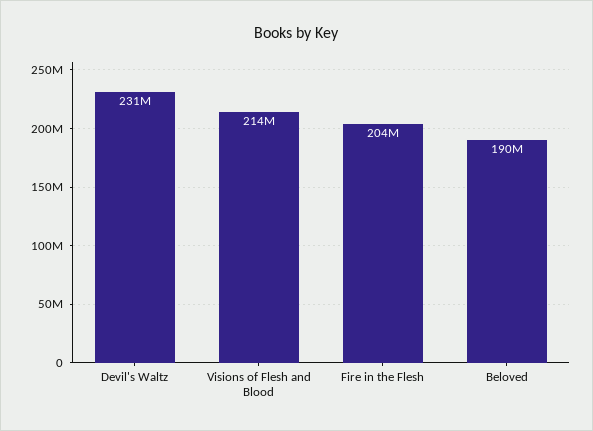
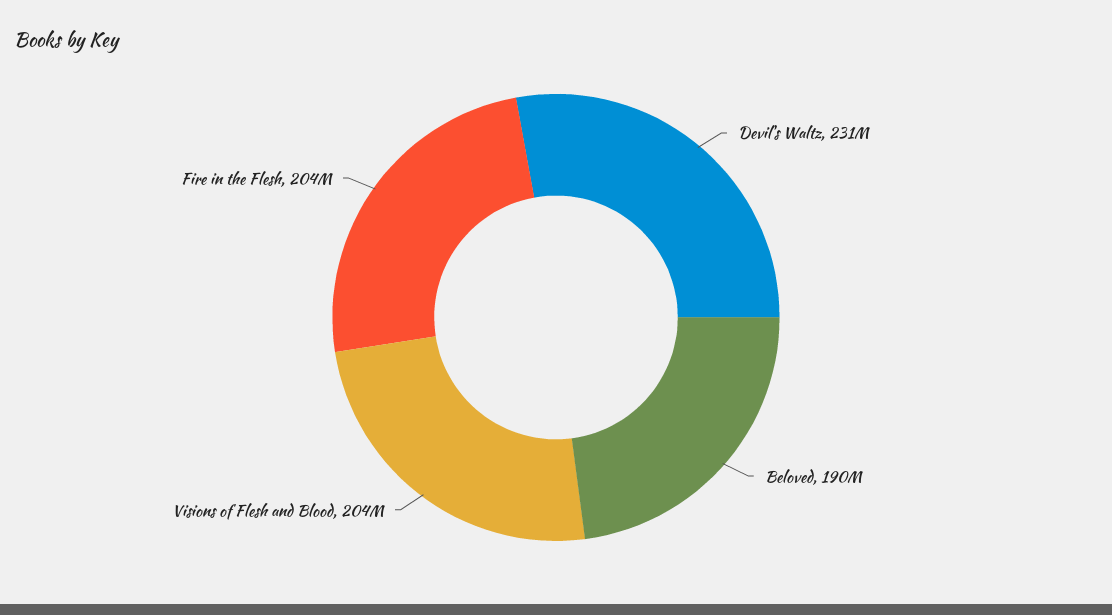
Visions of Flesh and Blood: 214000000 -> 204000000

